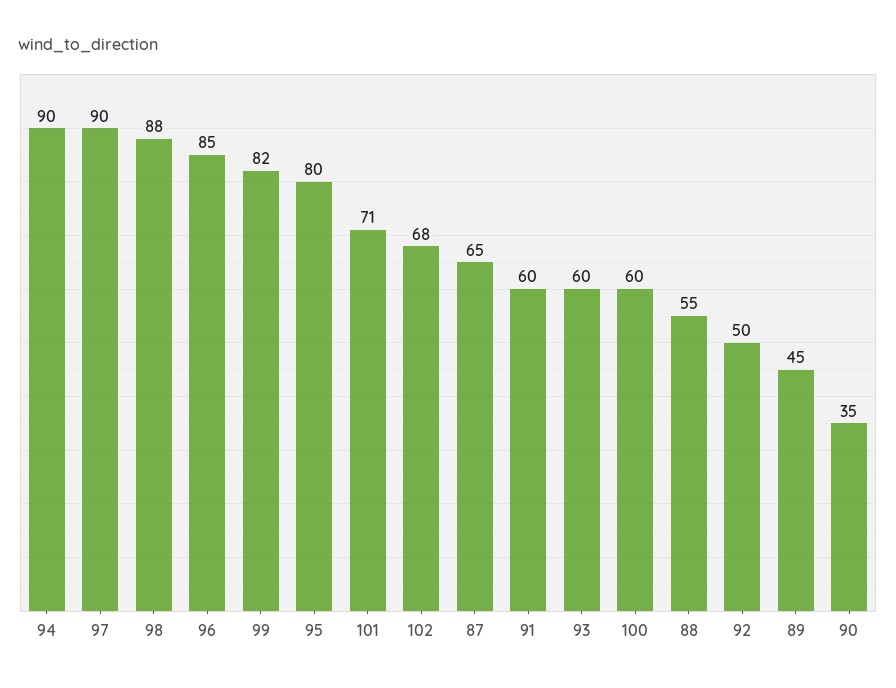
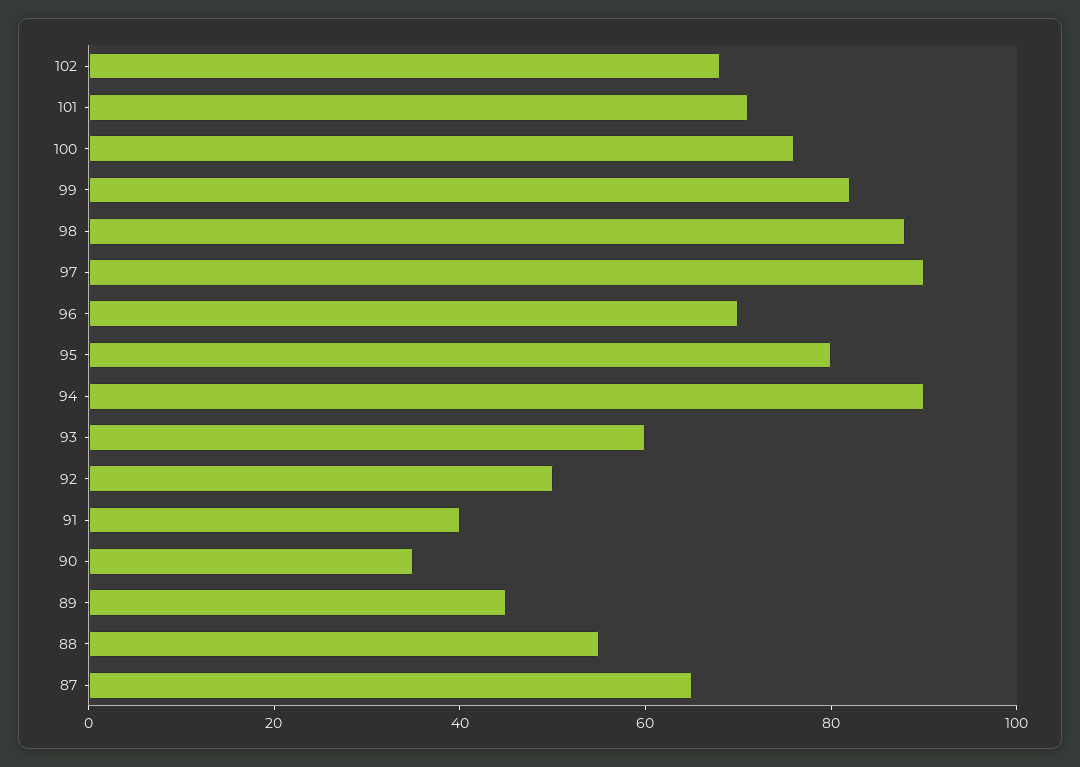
96: 85 -> 70
91: 60 -> 40
100: 60 -> 75

